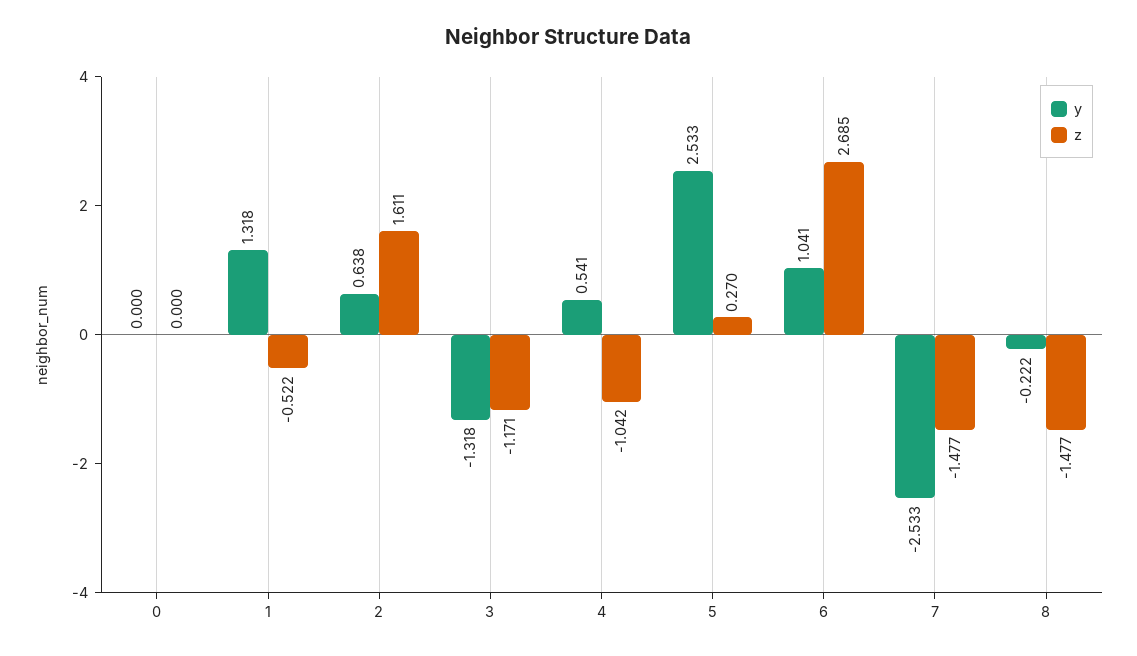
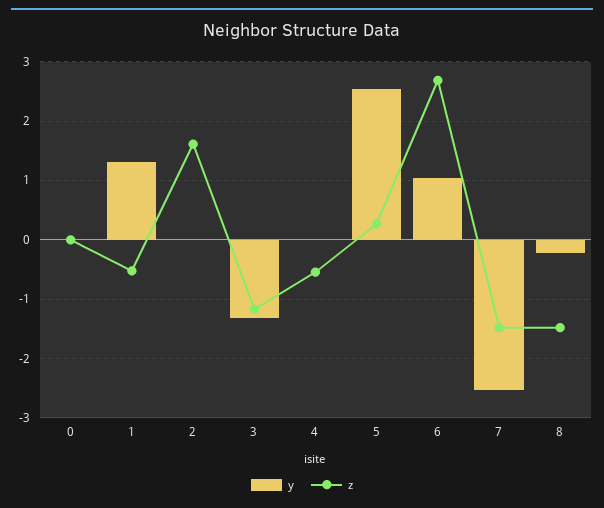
y, 2: 0.638 -> 0
y, 4: 0.541 -> 0
z, 4: -1.042 -> -0.6

